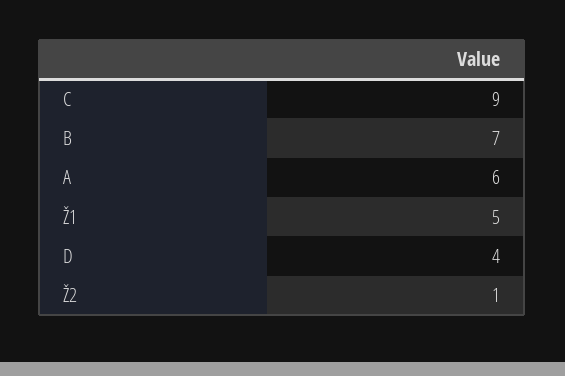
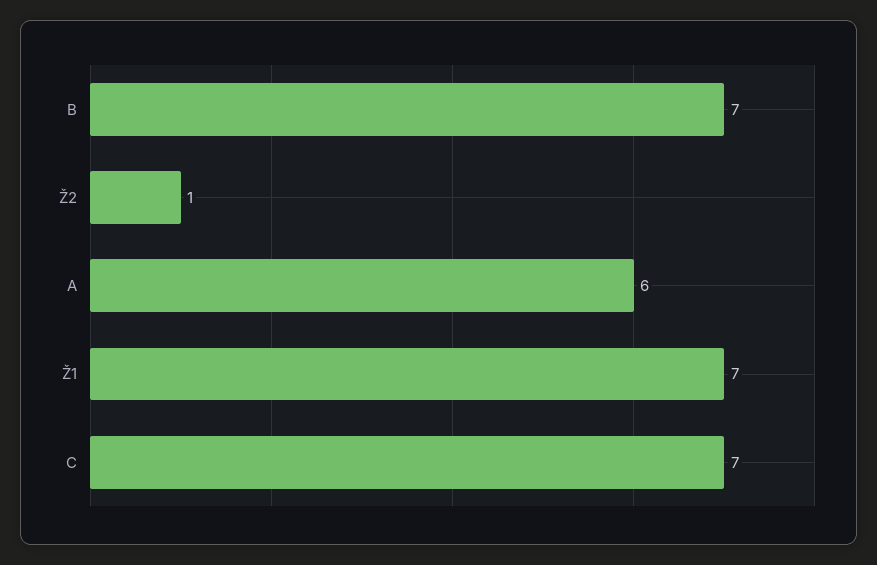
C: 9 -> 7
Ž1: 5 -> 7
D: 4 -> none

